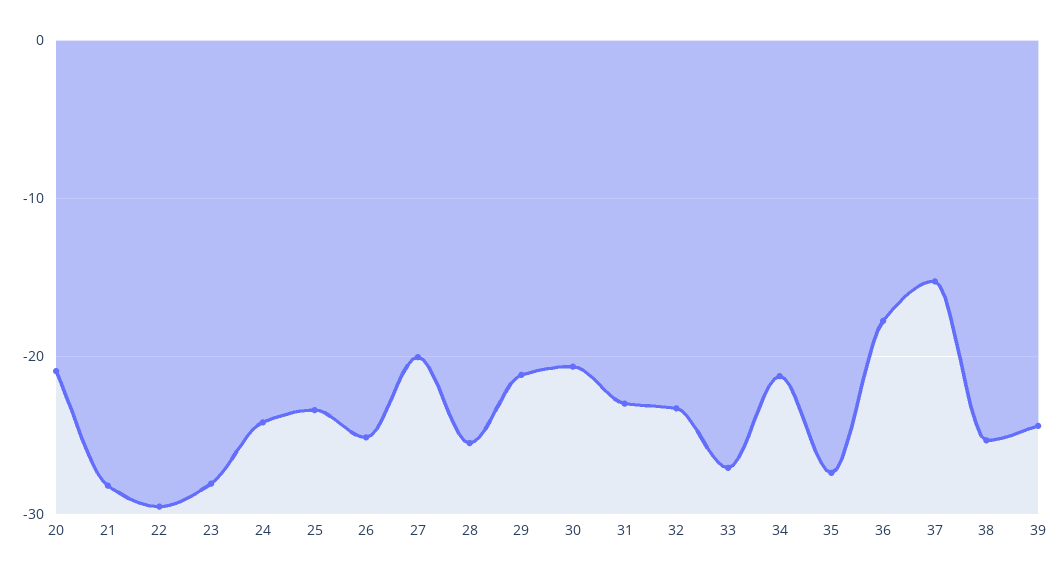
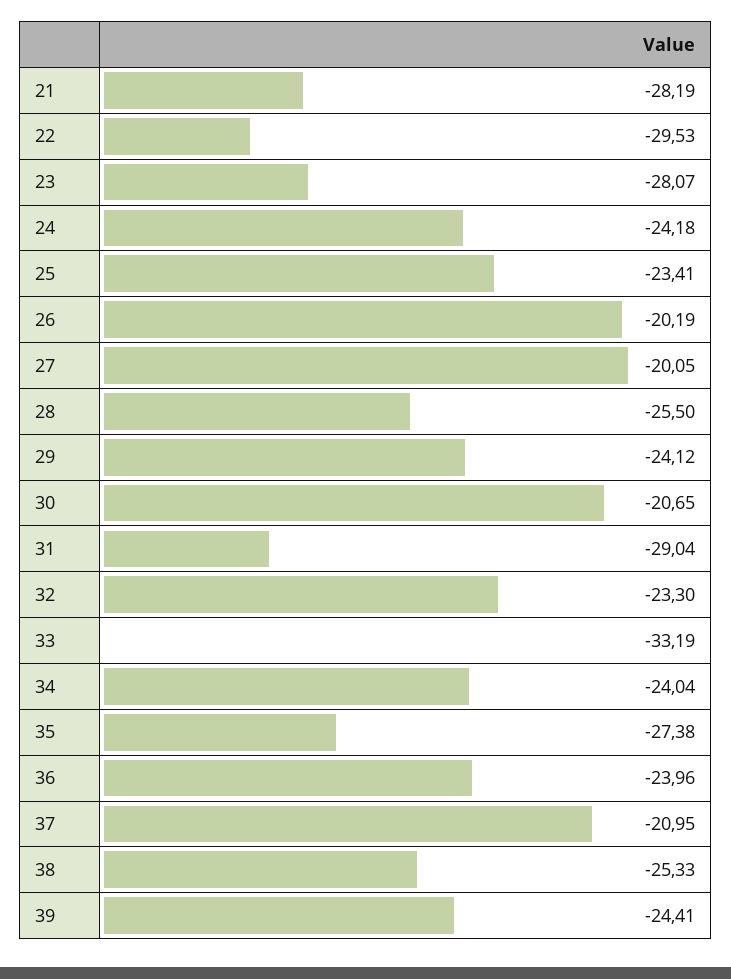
20: -21 -> none
26: -25 -> -20.19
29: -21 -> -24.12
31: -23 -> -29.04
33: -27 -> -33.19
34: -21 -> -24.04
36: -18 -> -23.96
37: -15 -> -20.95

